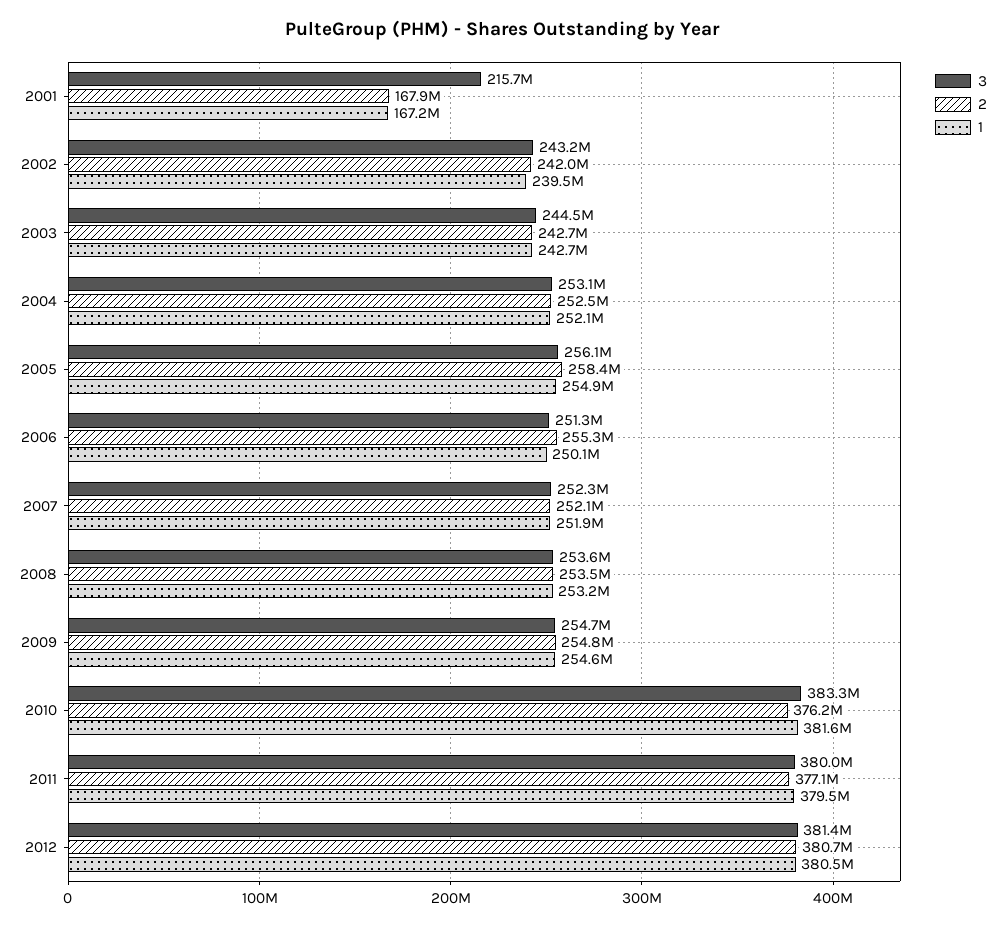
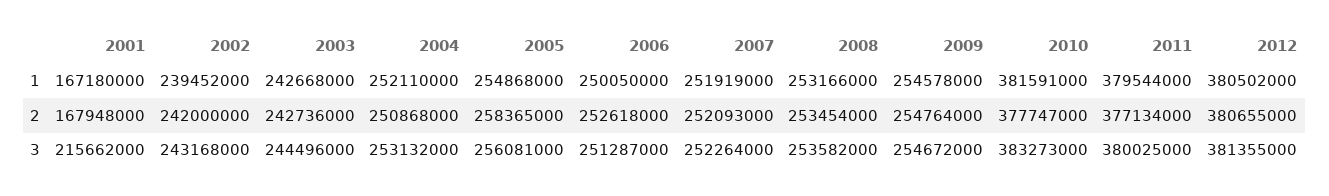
2, 2004: 252500000 -> 250868000
2, 2006: 255300000 -> 252618000
2, 2010: 376200000 -> 377747000

